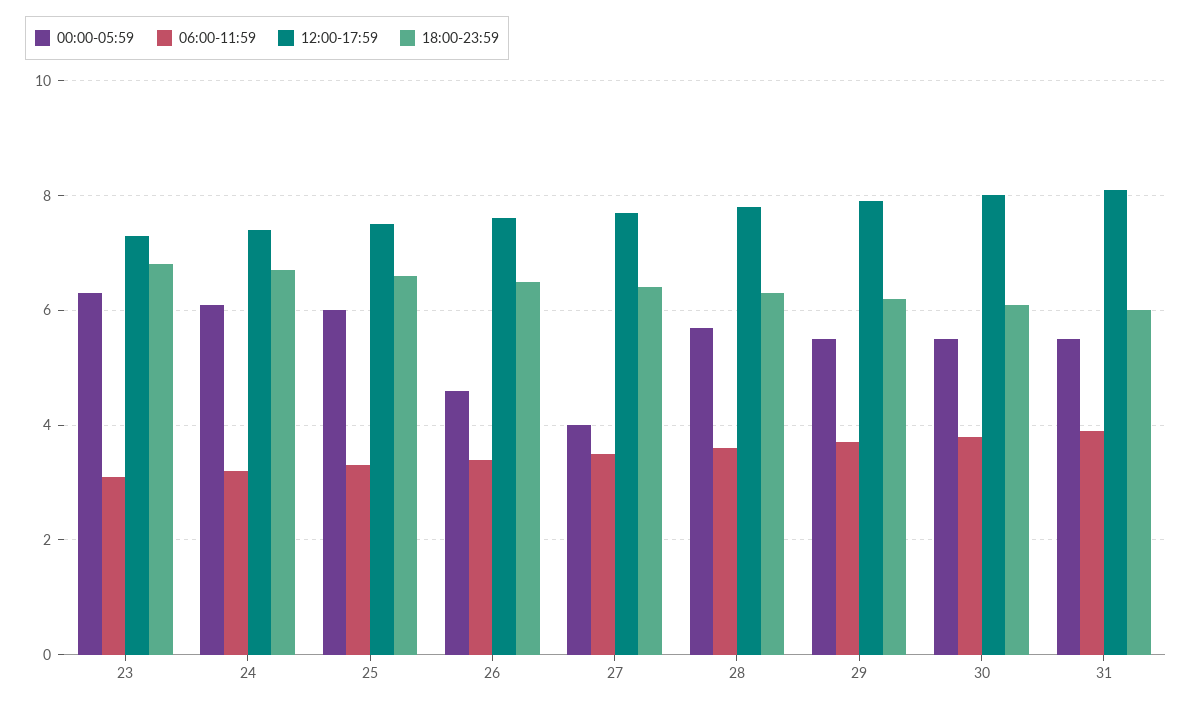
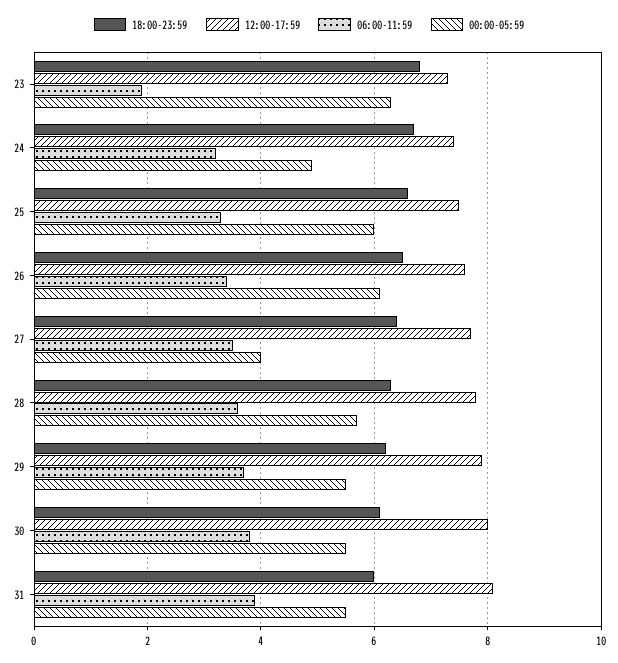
06:00-11:59, 23: 3 -> 2
00:00-05:59, 24: 6 -> 5
00:00-05:59, 26: 4.5 -> 6

